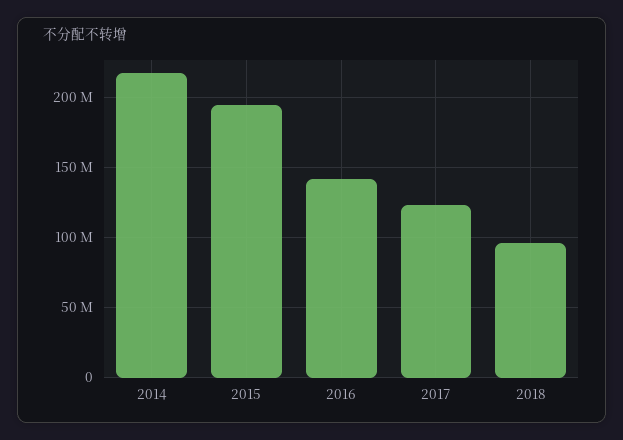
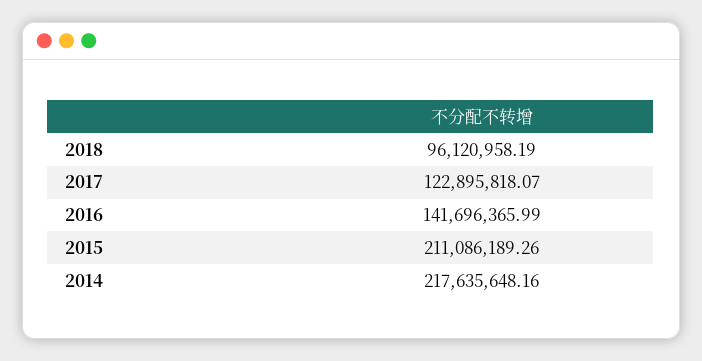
2015: 195000000 -> 211086189.26

